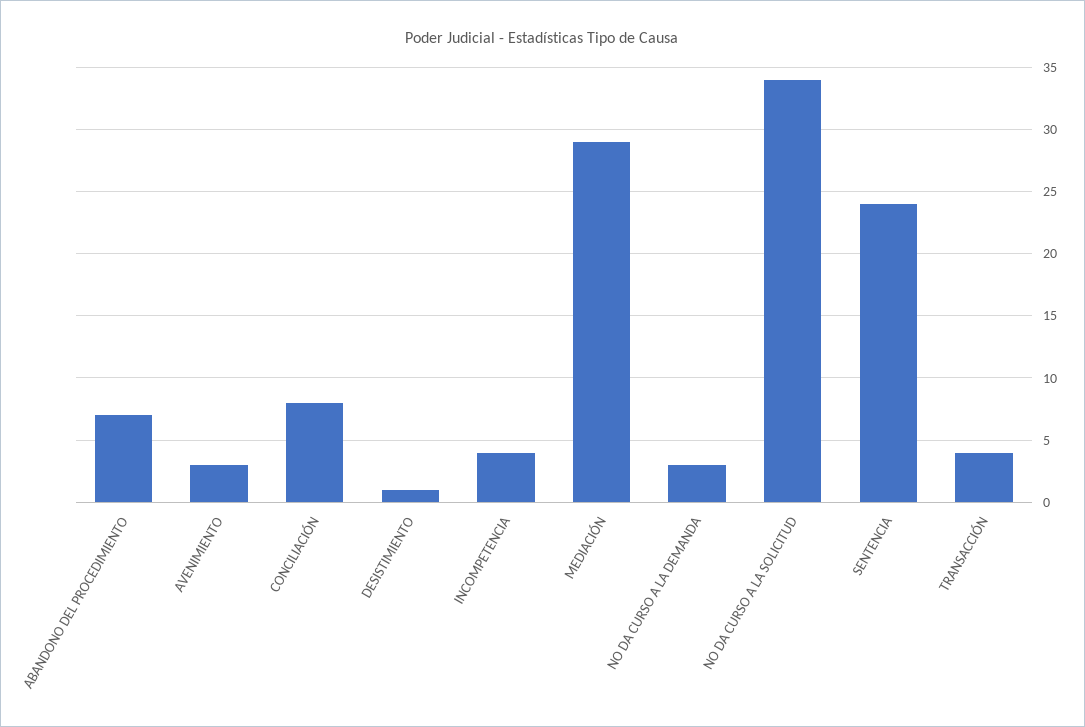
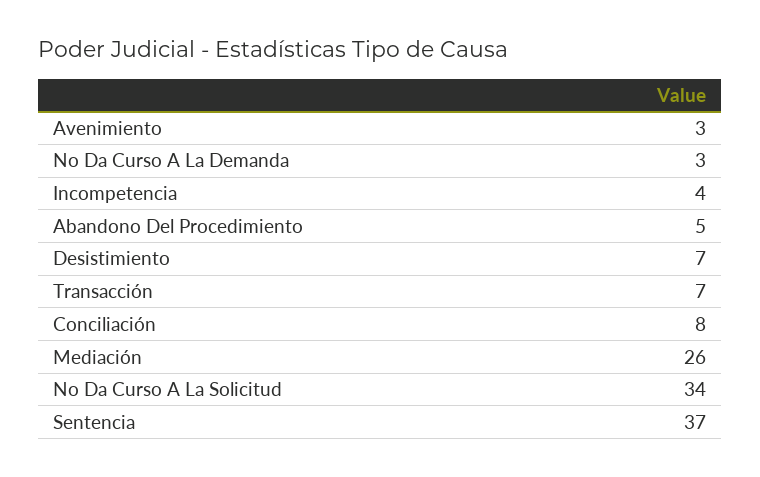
ABANDONO DEL PROCEDIMIENTO: 7 -> 5
DESISTIMIENTO: 1 -> 7
MEDIACIÓN: 29 -> 26
SENTENCIA: 24 -> 37
TRANSACCIÓN: 4 -> 7

